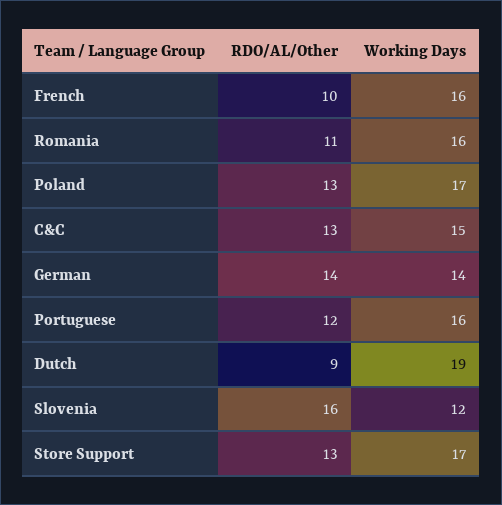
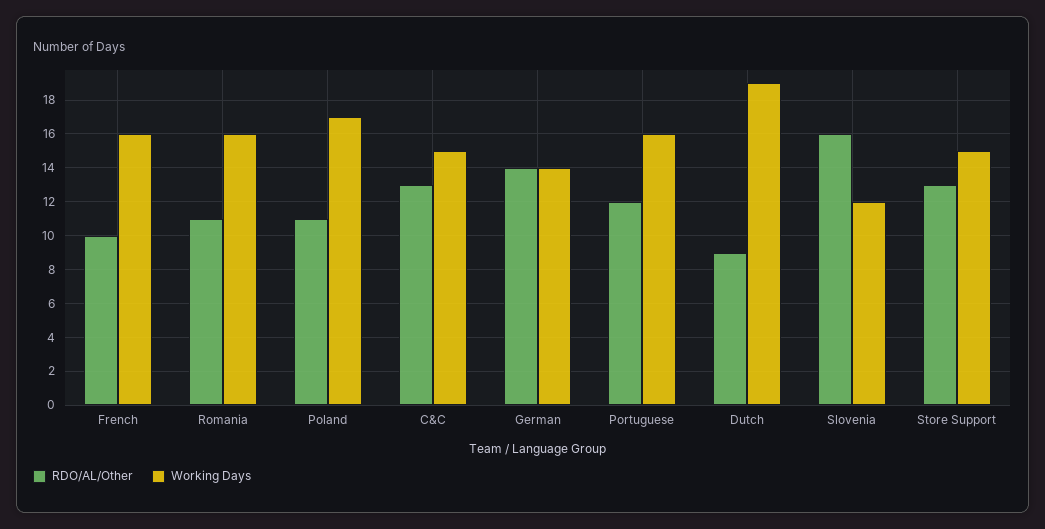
RDO/AL/Other, Poland: 13 -> 11
Working Days, Store Support: 17 -> 15

